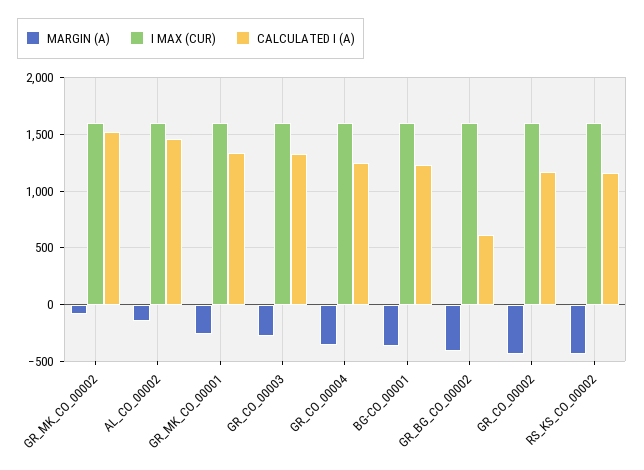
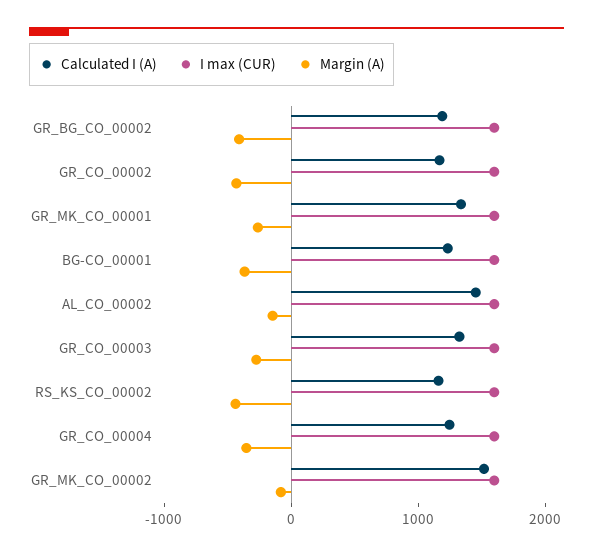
CALCULATED I (A), GR_BG_CO_00002: 600 -> 1200

